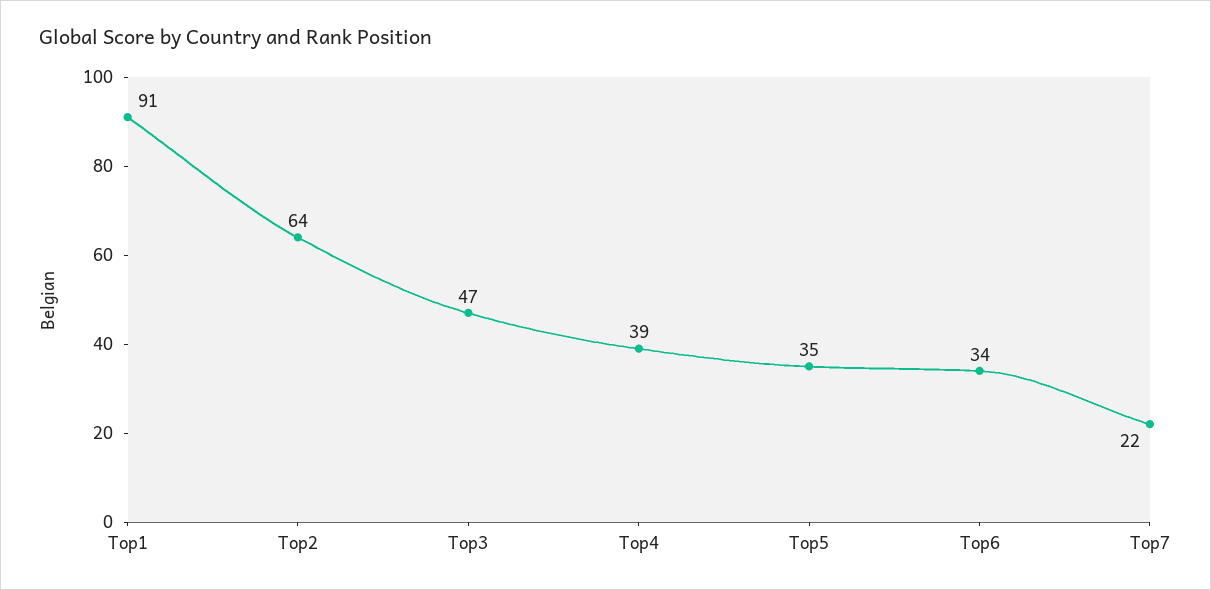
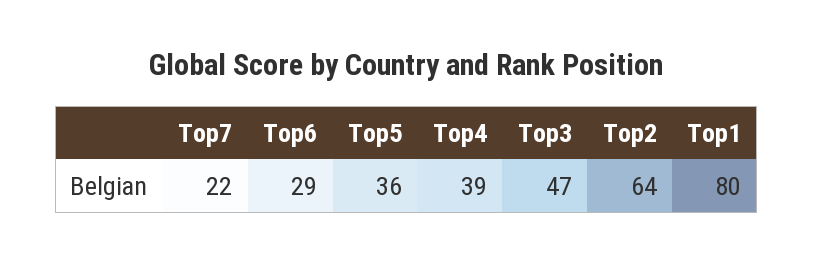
Top1: 91 -> 80
Top5: 35 -> 36
Top6: 34 -> 29

